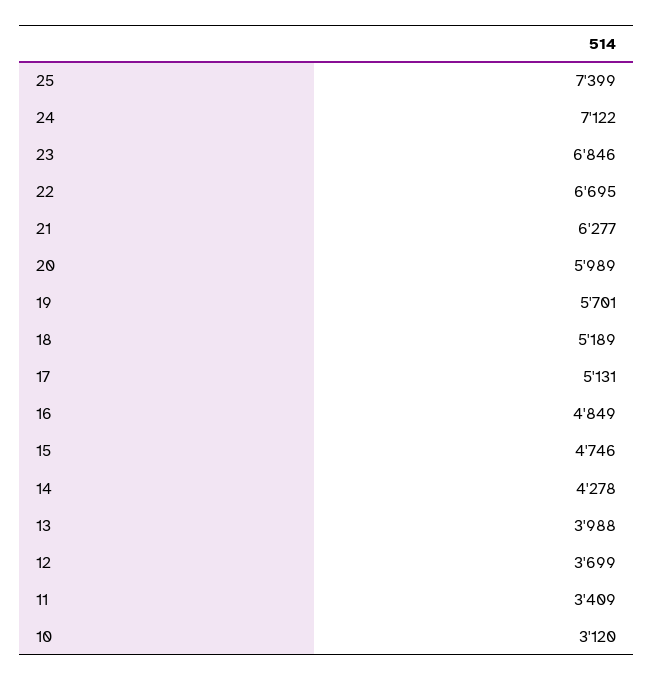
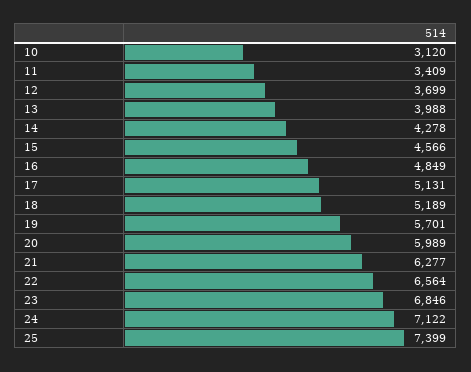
22: 6695 -> 6564
15: 4746 -> 4566

